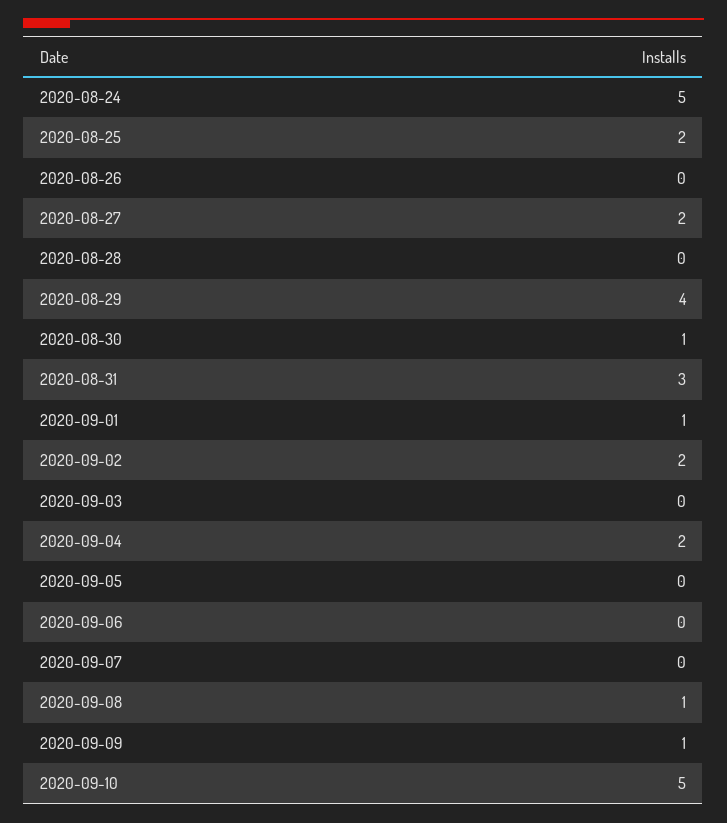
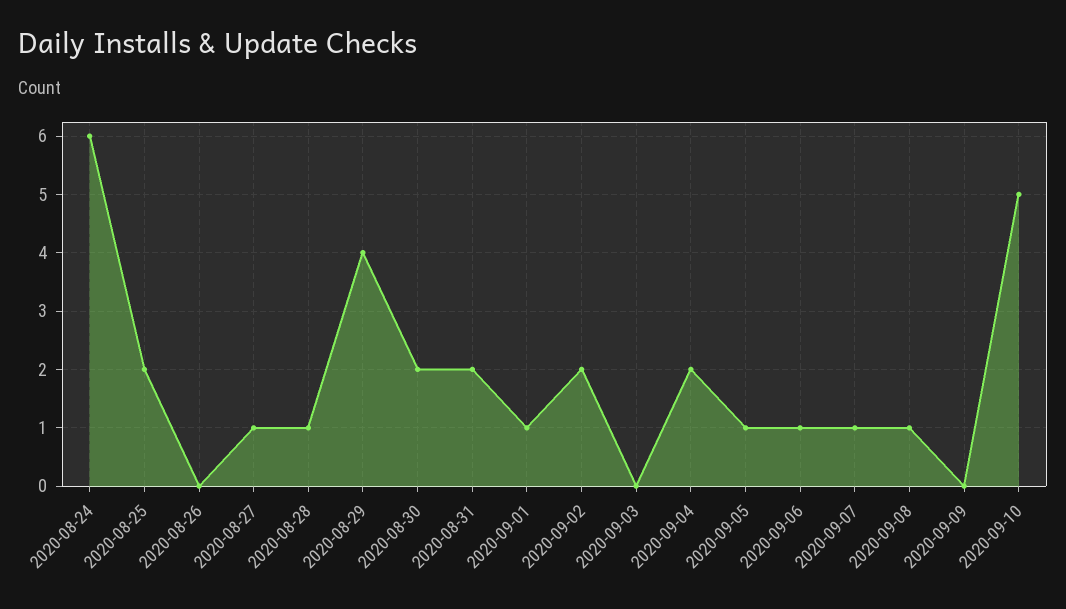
2020-08-24: 5 -> 6
2020-08-27: 2 -> 1
2020-08-28: 0 -> 1
2020-08-30: 1 -> 2
2020-08-31: 3 -> 2
2020-09-05: 0 -> 1
2020-09-06: 0 -> 1
2020-09-07: 0 -> 1
2020-09-09: 1 -> 0

